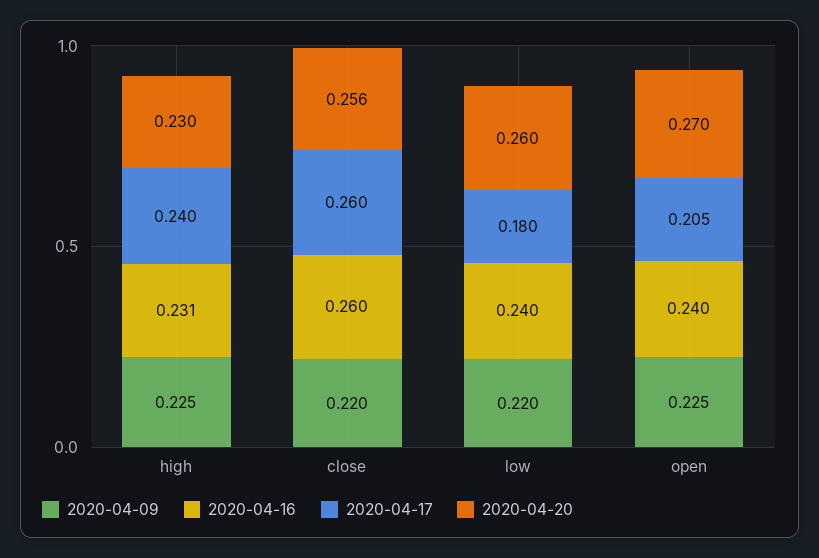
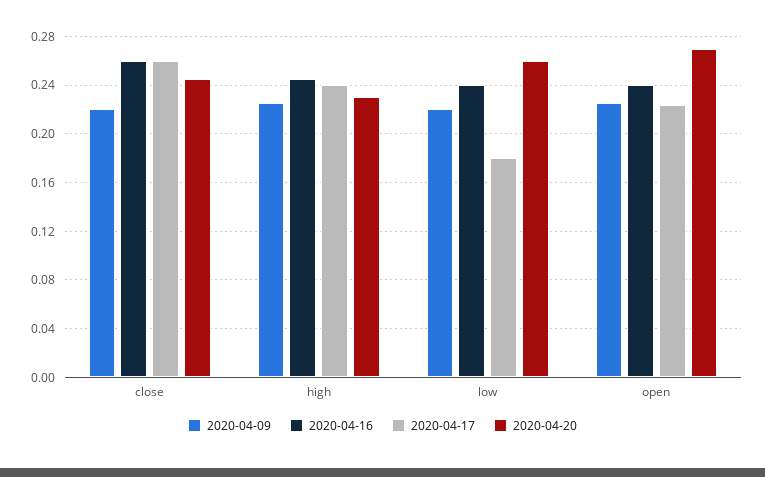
2020-04-16, high: 0.231 -> 0.245
2020-04-20, close: 0.256 -> 0.245
2020-04-17, open: 0.205 -> 0.225

